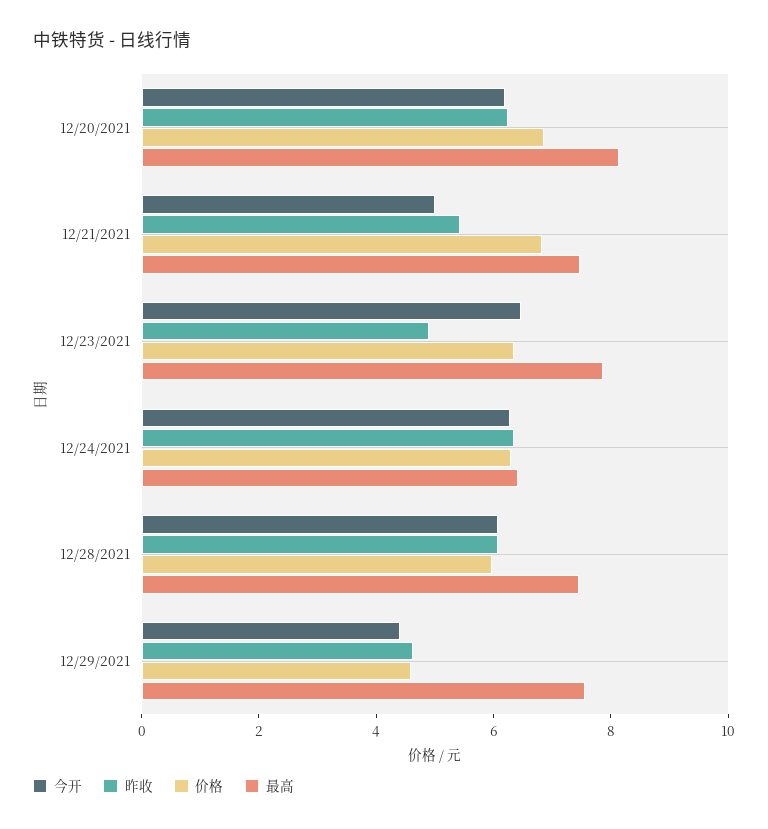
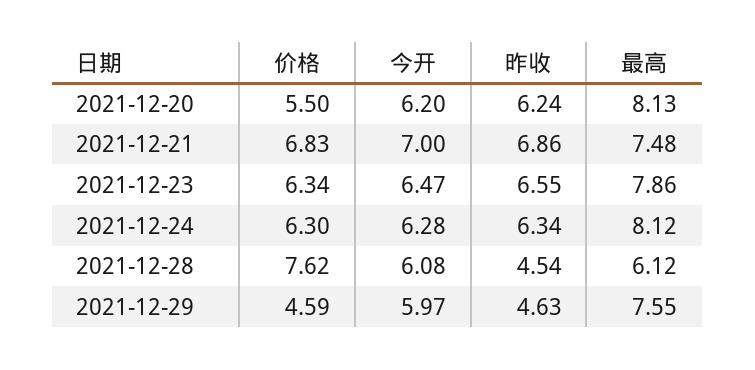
价格, 12/20/2021: 7 -> 5.5
今开, 12/21/2021: 5 -> 7
昨收, 12/21/2021: 5.5 -> 6.86
昨收, 12/23/2021: 5 -> 6.55
最高, 12/24/2021: 6.5 -> 8.12
昨收, 12/28/2021: 6 -> 4.54
价格, 12/28/2021: 6 -> 7.62
最高, 12/28/2021: 7.5 -> 6.12
今开, 12/29/2021: 4.5 -> 5.97

